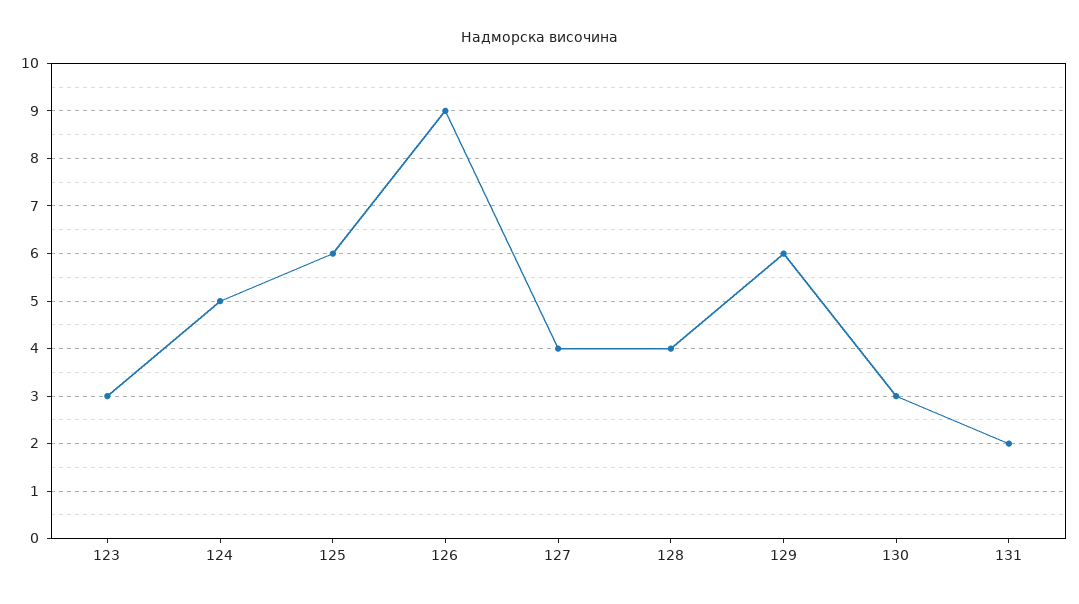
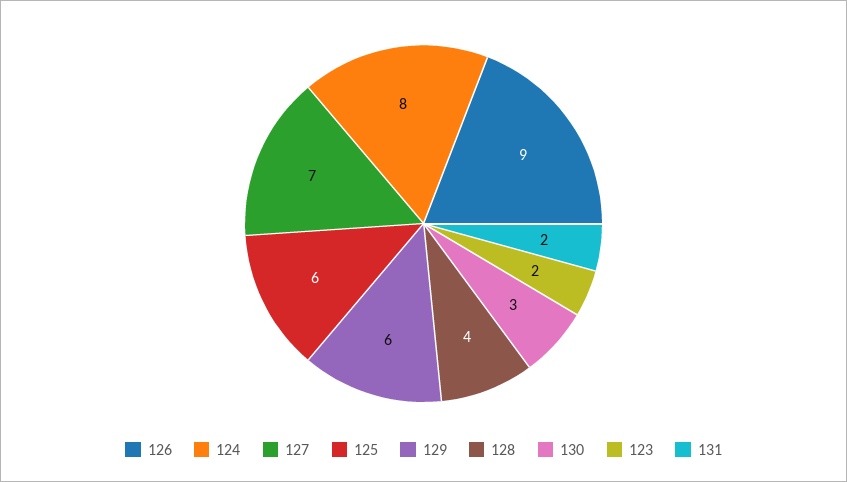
123: 3 -> 2
124: 5 -> 8
127: 4 -> 7

